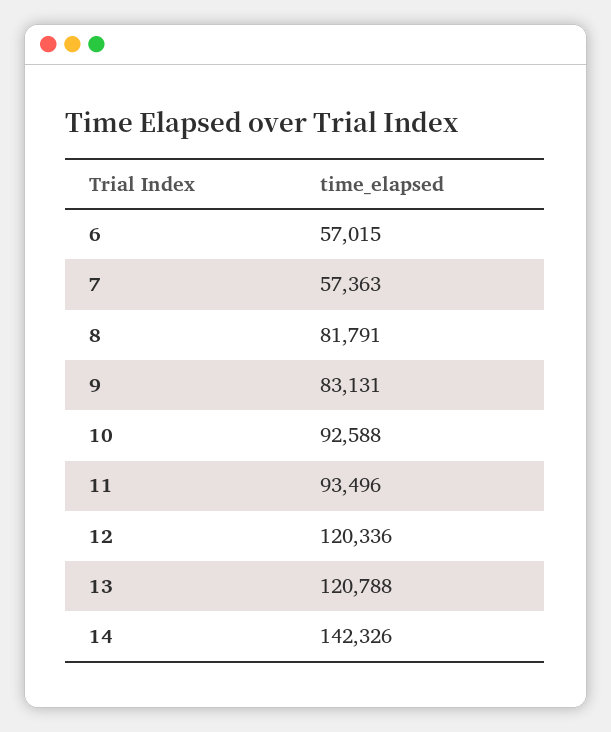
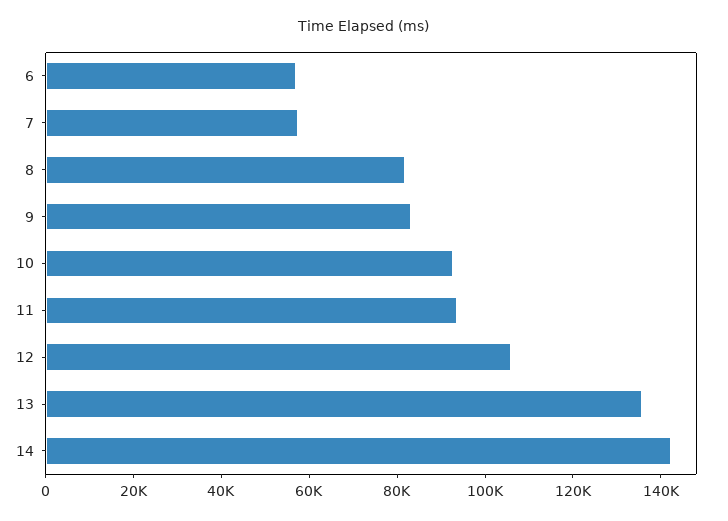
12: 120336 -> 105000
13: 120788 -> 135000

